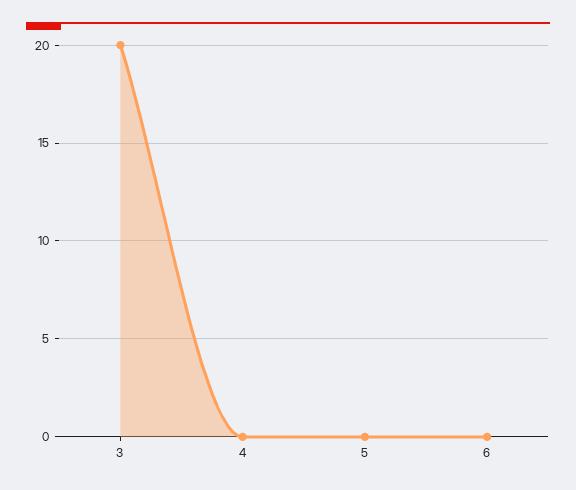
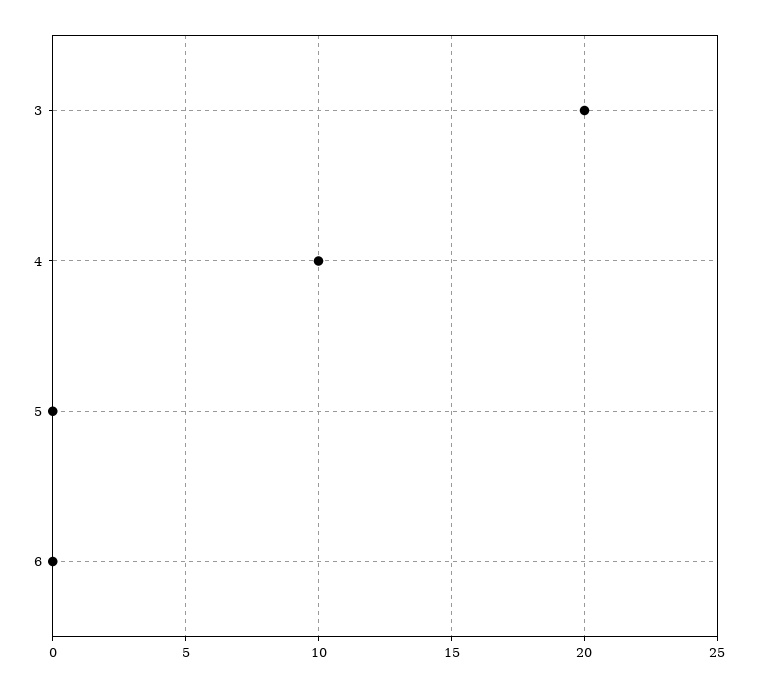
4: 0 -> 10

